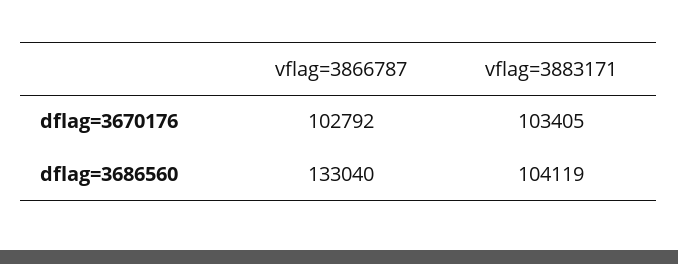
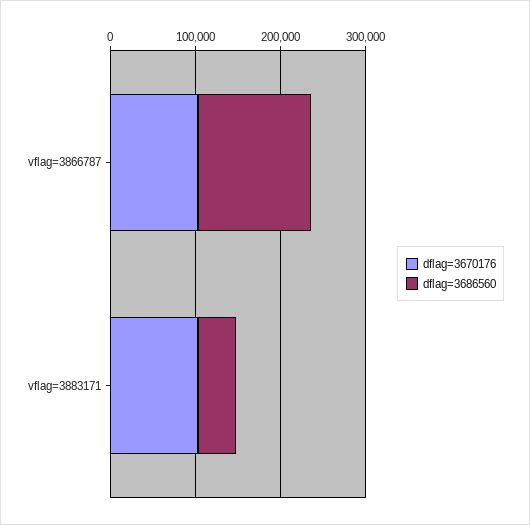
dflag=3686560, vflag=3883171: 104119 -> 40000

